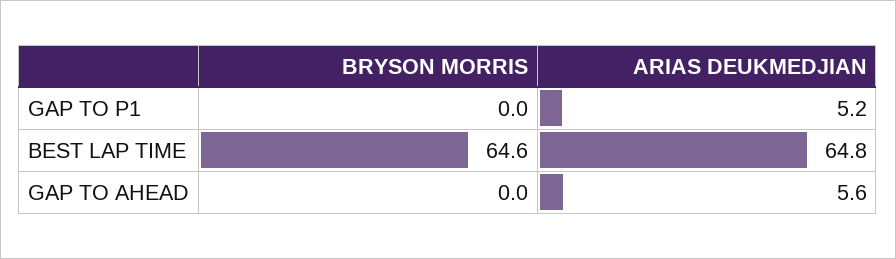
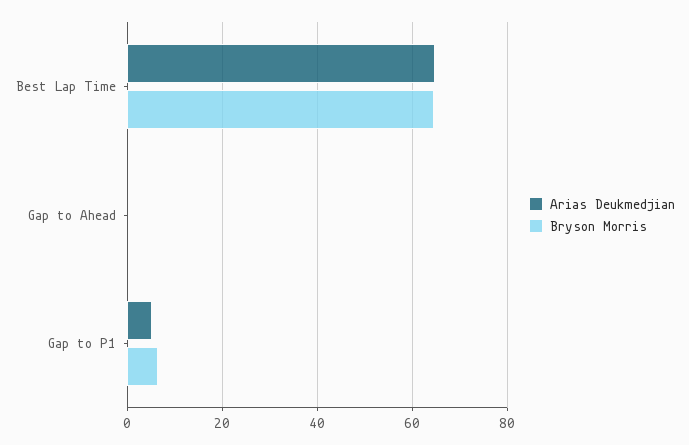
BRYSON MORRIS, GAP TO P1: 0 -> 6
ARIAS DEUKMEDJIAN, GAP TO AHEAD: 5.6 -> 0

